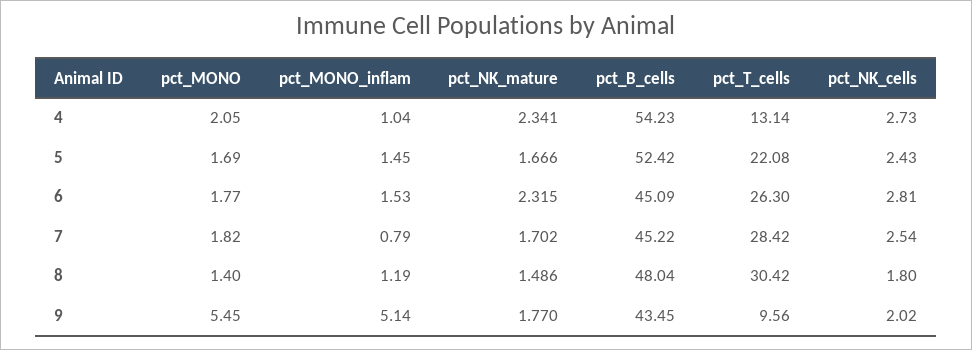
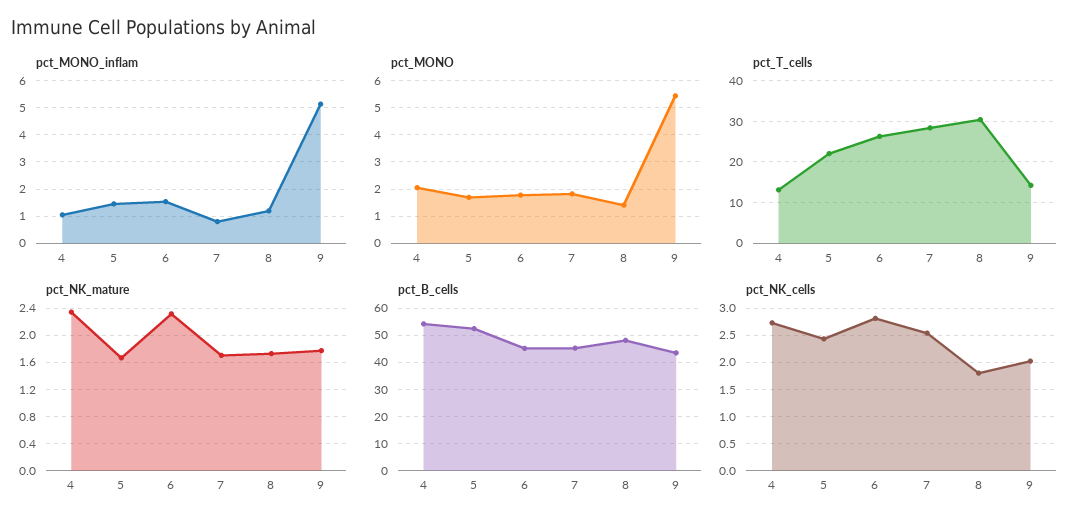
pct_NK_mature, 8: 1.486 -> 1.7
pct_T_cells, 9: 9.56 -> 14

